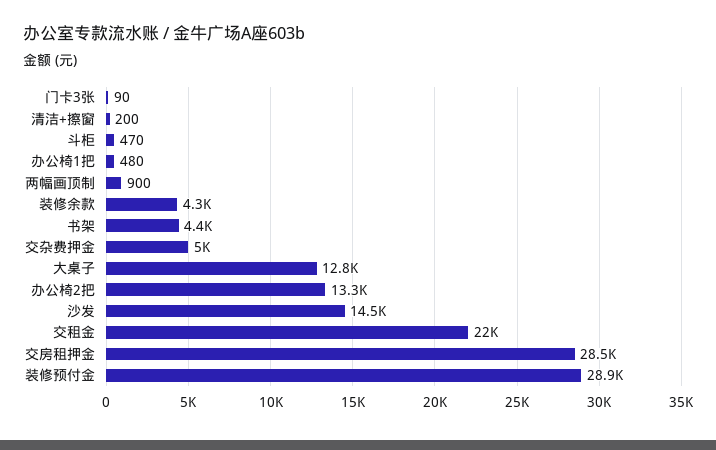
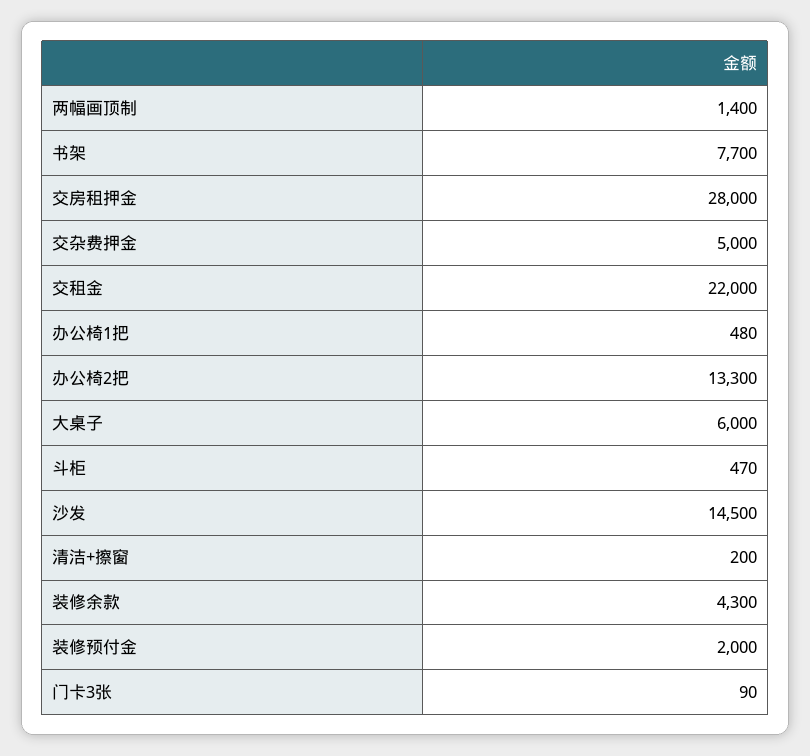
两幅画顶制: 900 -> 1400
书架: 4400 -> 7700
大桌子: 12800 -> 6000
交房租押金: 28500 -> 28000
装修预付金: 28900 -> 2000

